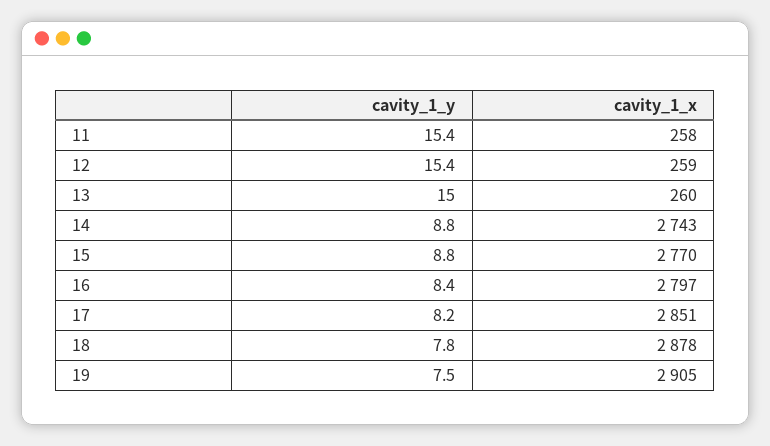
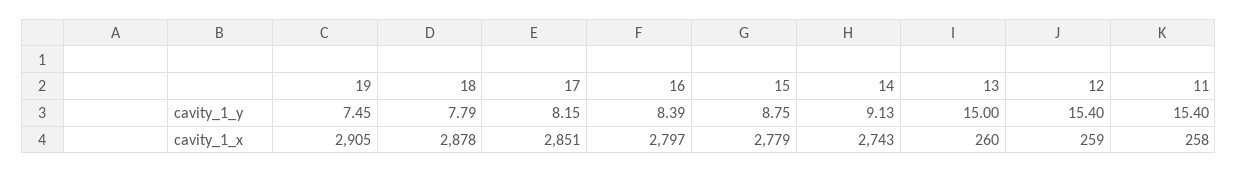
cavity_1_y, 14: 8.8 -> 9.13
cavity_1_x, 15: 2770 -> 2779

